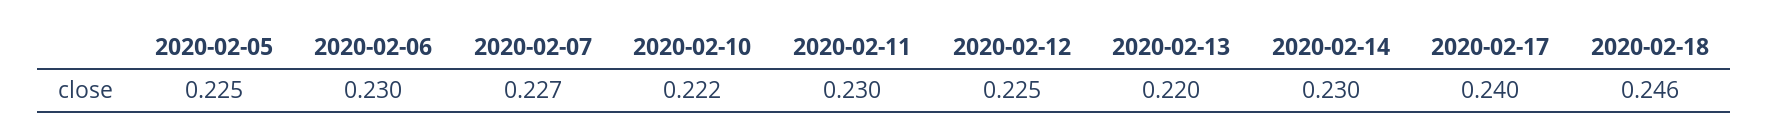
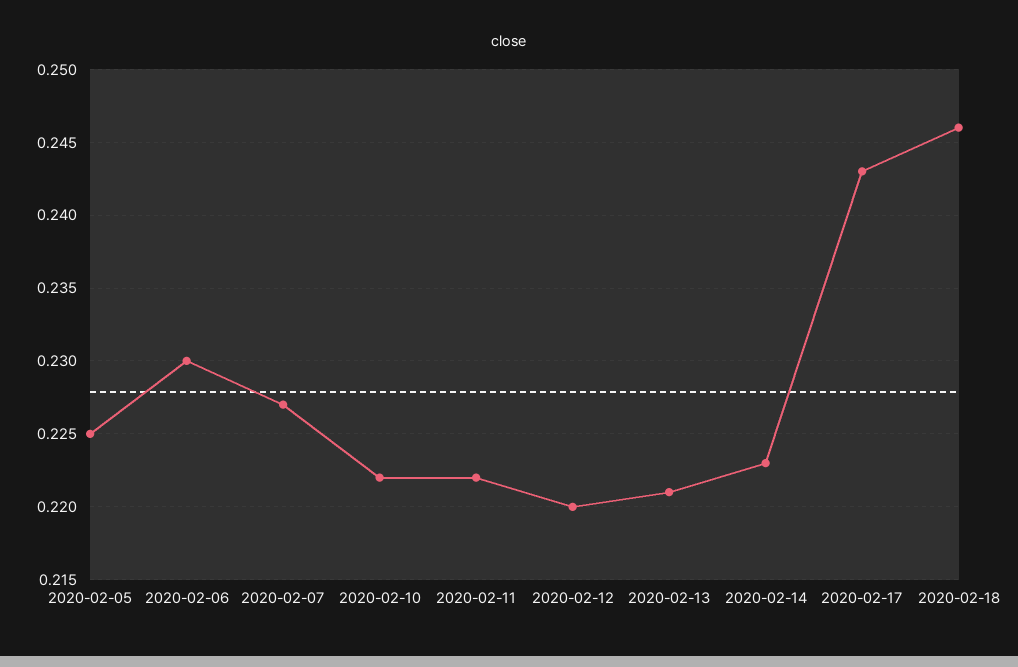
2020-02-11: 0.23 -> 0.222
2020-02-12: 0.225 -> 0.22
2020-02-13: 0.22 -> 0.221
2020-02-14: 0.23 -> 0.223
2020-02-17: 0.24 -> 0.243

